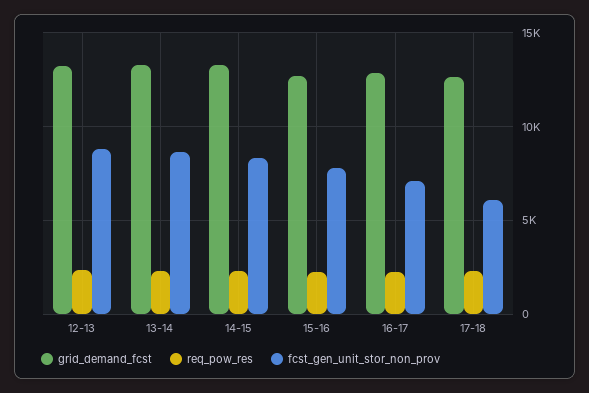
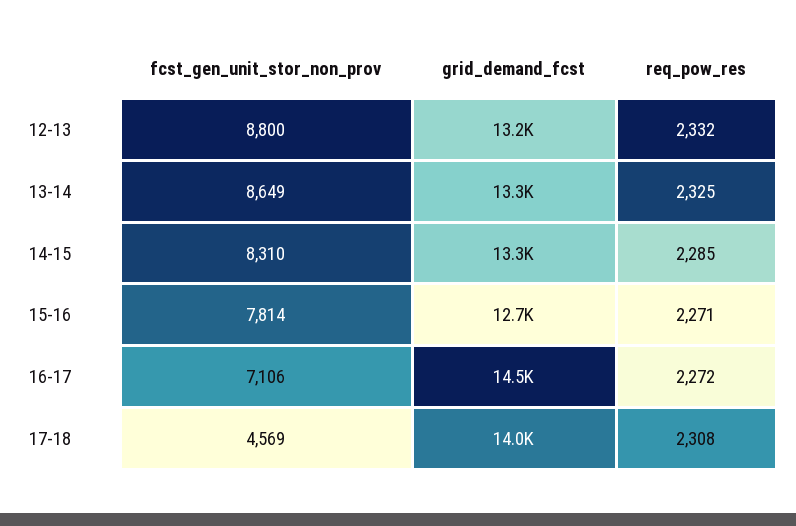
grid_demand_fcst, 16-17: 13000 -> 14500
grid_demand_fcst, 17-18: 12500 -> 14000
fcst_gen_unit_stor_non_prov, 17-18: 6000 -> 4569

